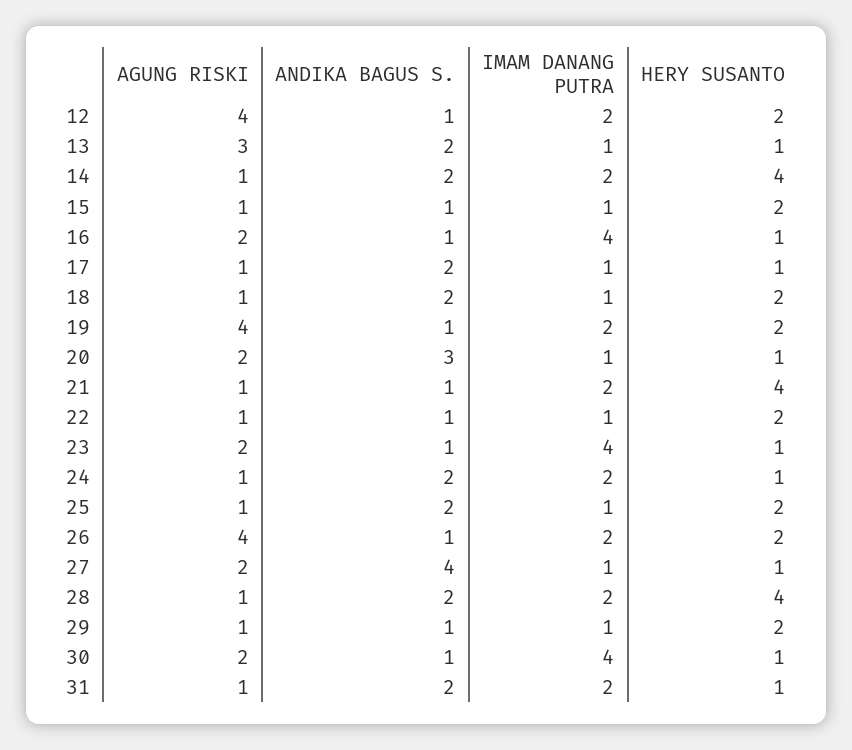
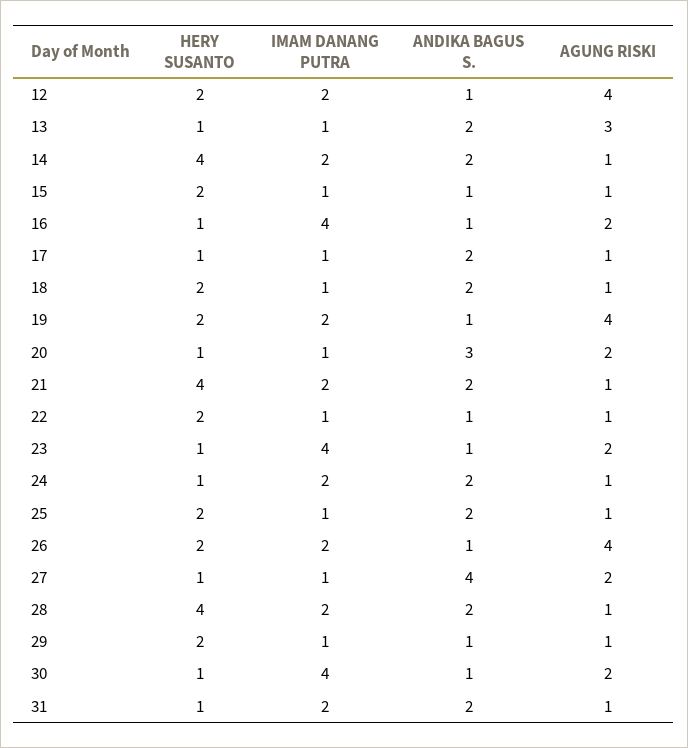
ANDIKA BAGUS S., 21: 1 -> 2

